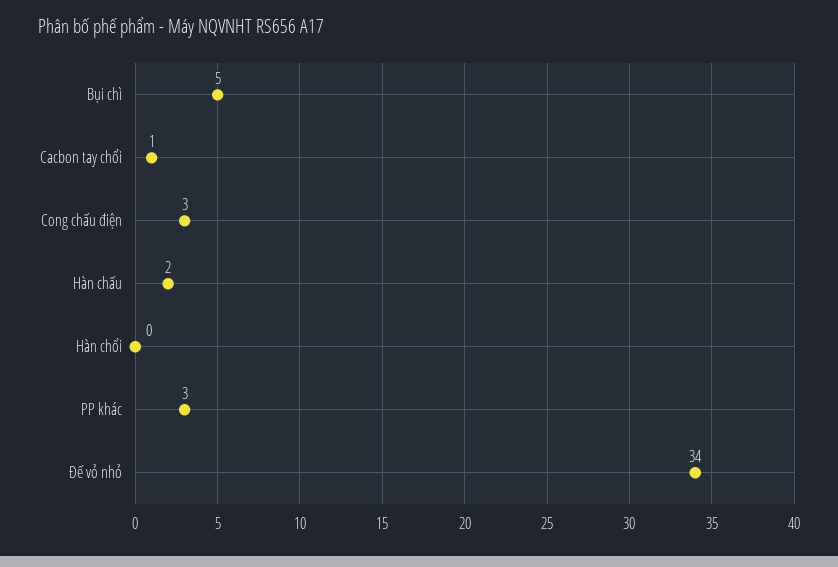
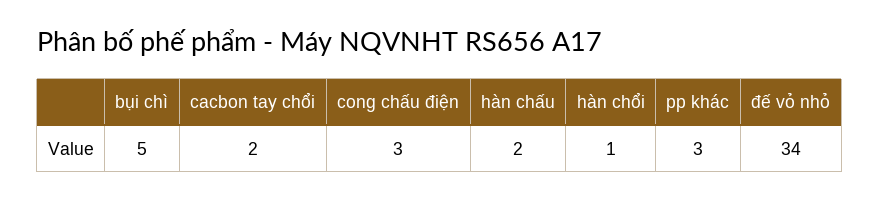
Cacbon tay chổi: 1 -> 2
Hàn chổi: 0 -> 1

